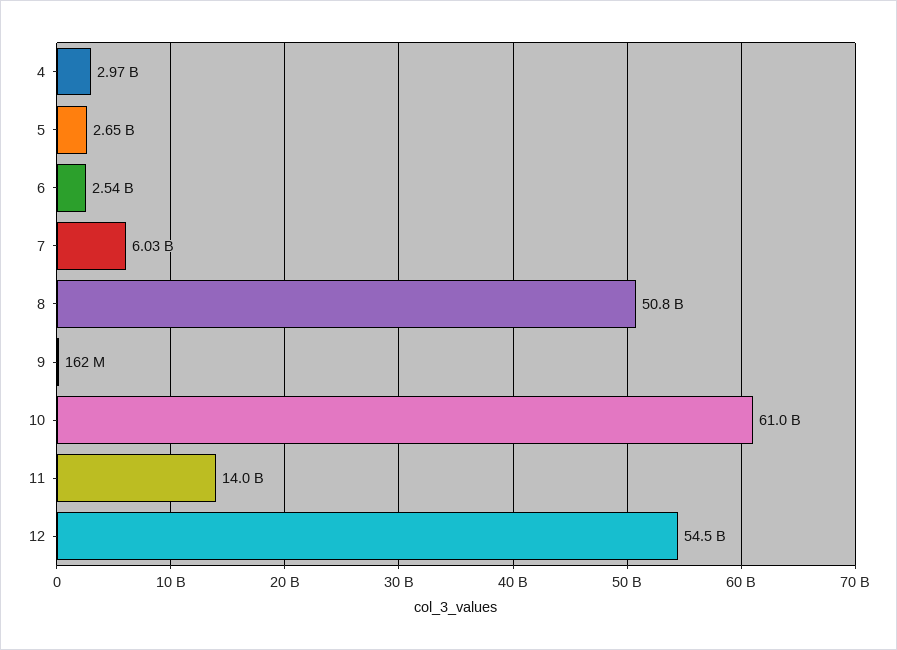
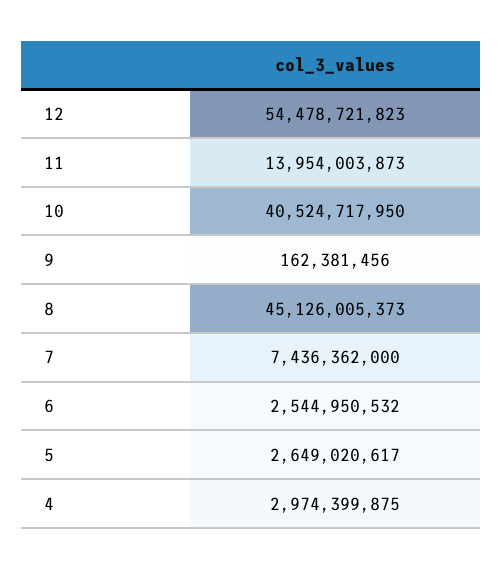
7: 6030000000 -> 7436362000
8: 50800000000 -> 45126005373
10: 61000000000 -> 40524717950

